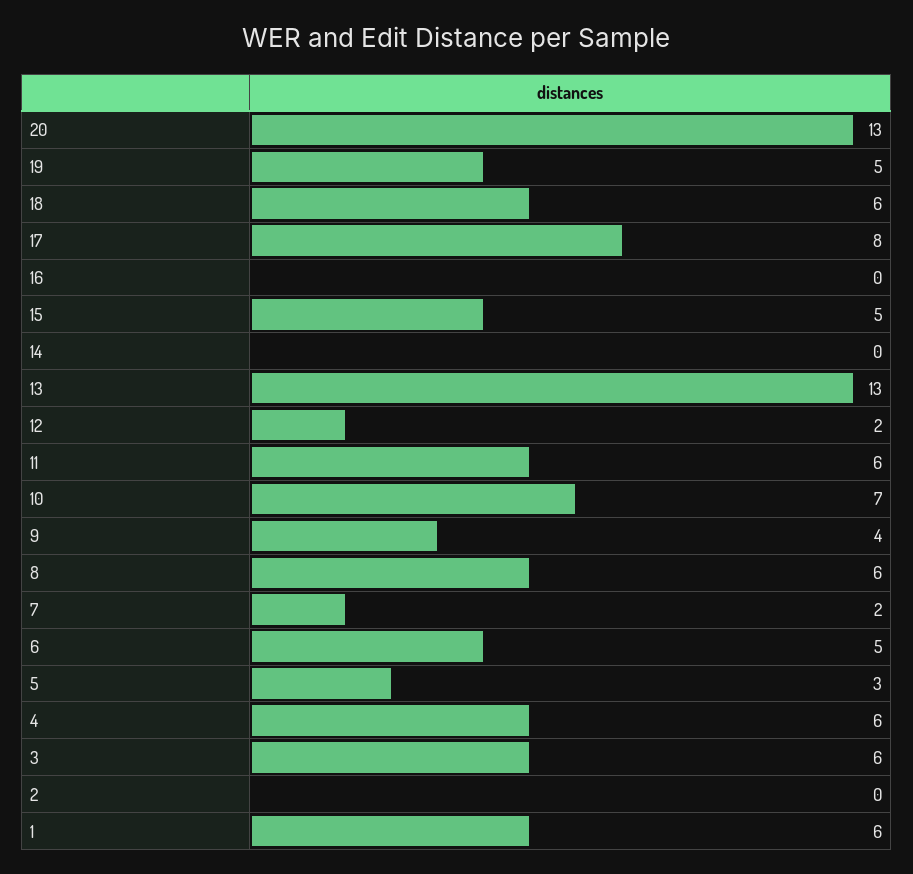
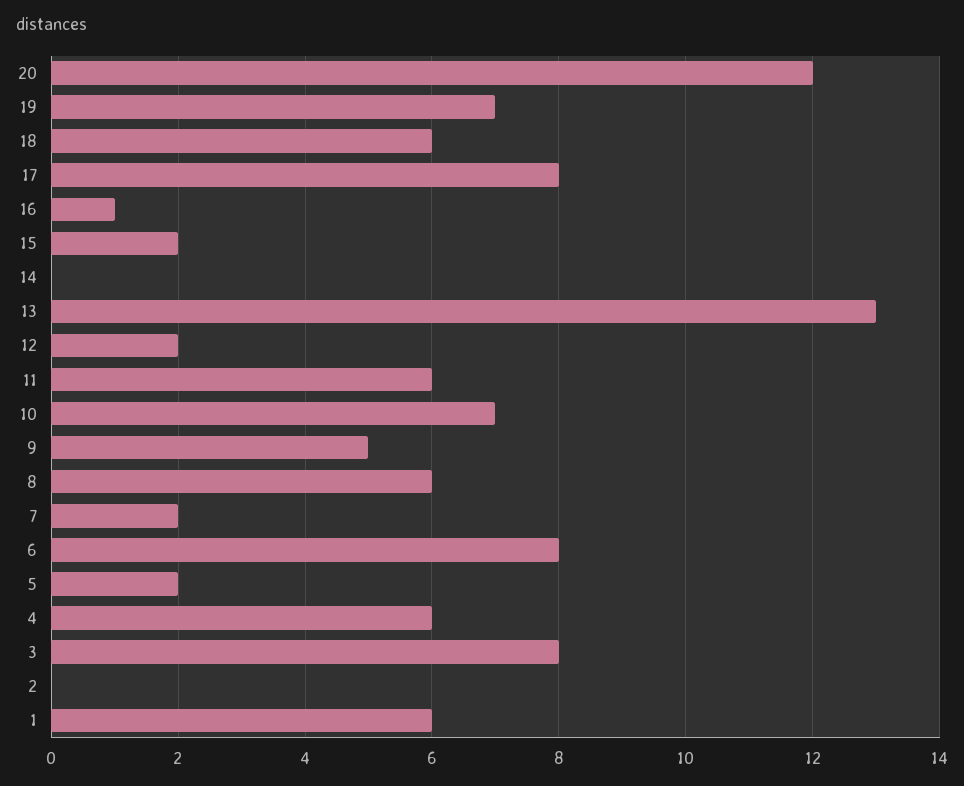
20: 13 -> 12
19: 5 -> 7
16: 0 -> 1
15: 5 -> 2
9: 4 -> 5
6: 5 -> 8
5: 3 -> 2
3: 6 -> 8

